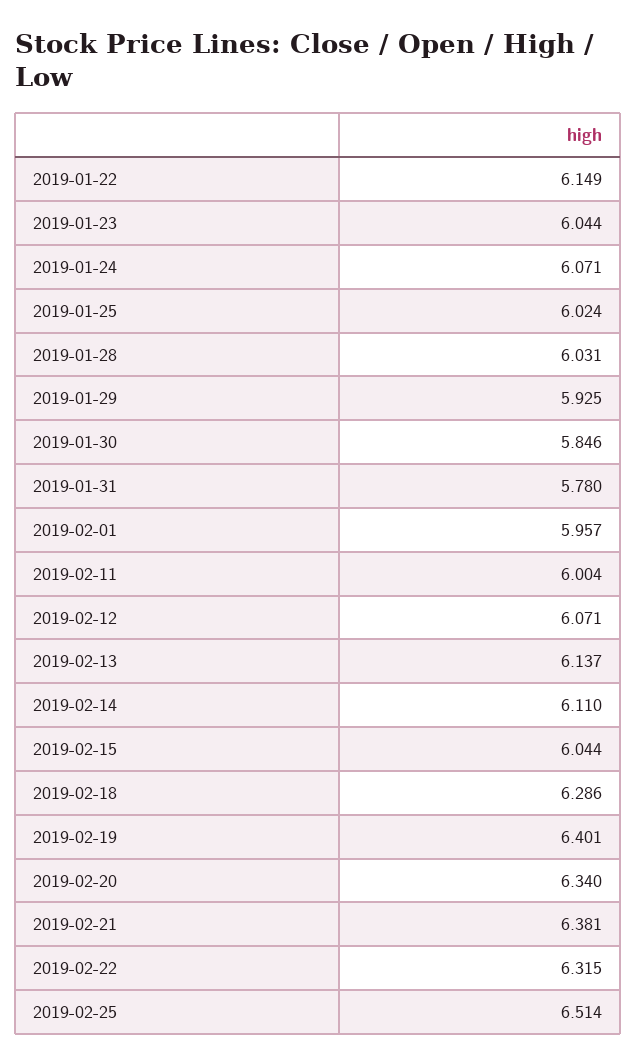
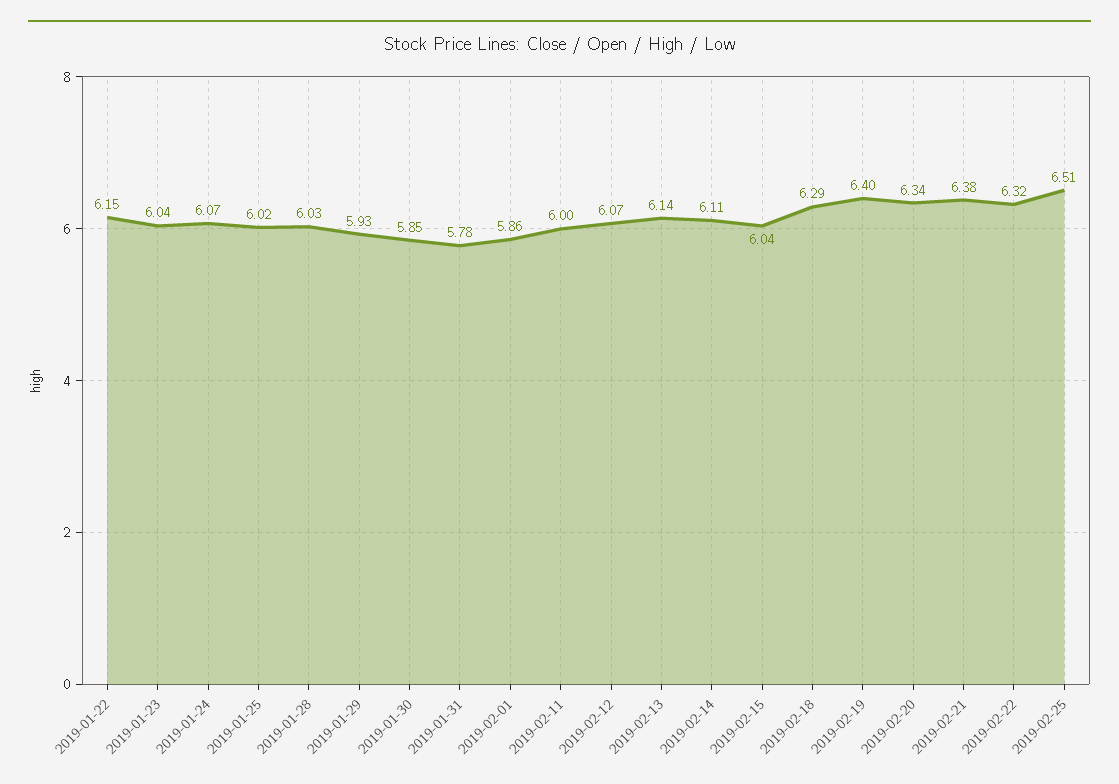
2019-02-01: 5.957 -> 5.86

